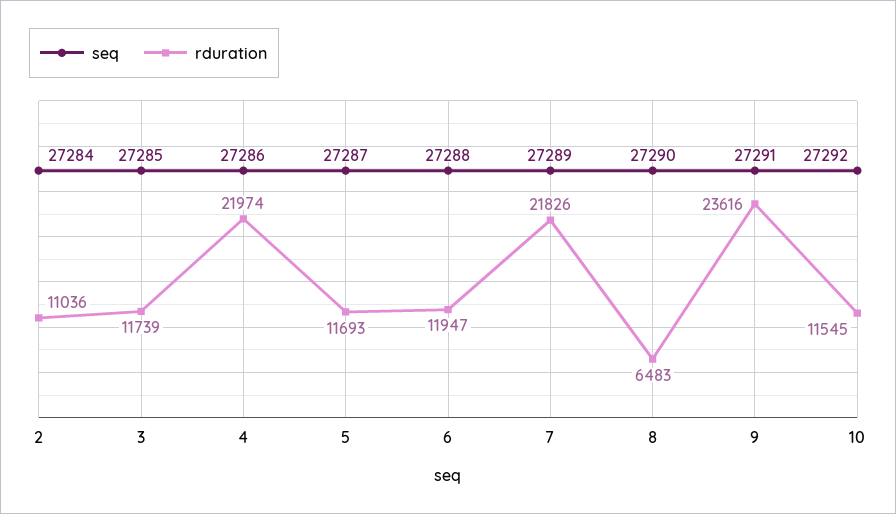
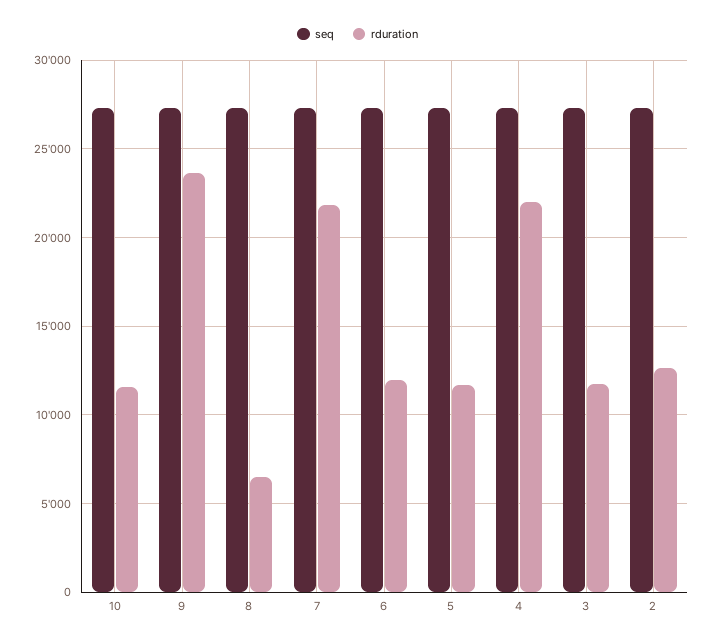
rduration, 2: 11036 -> 12500

